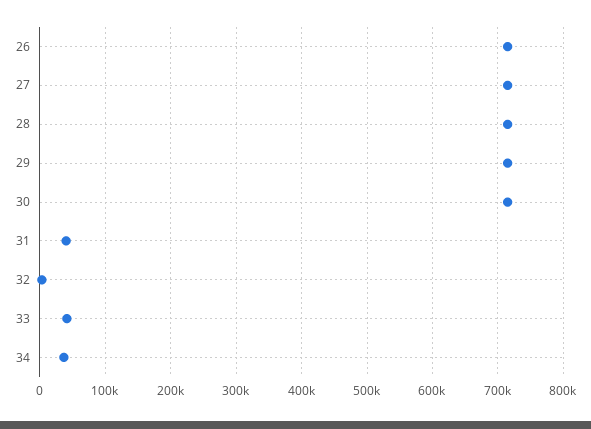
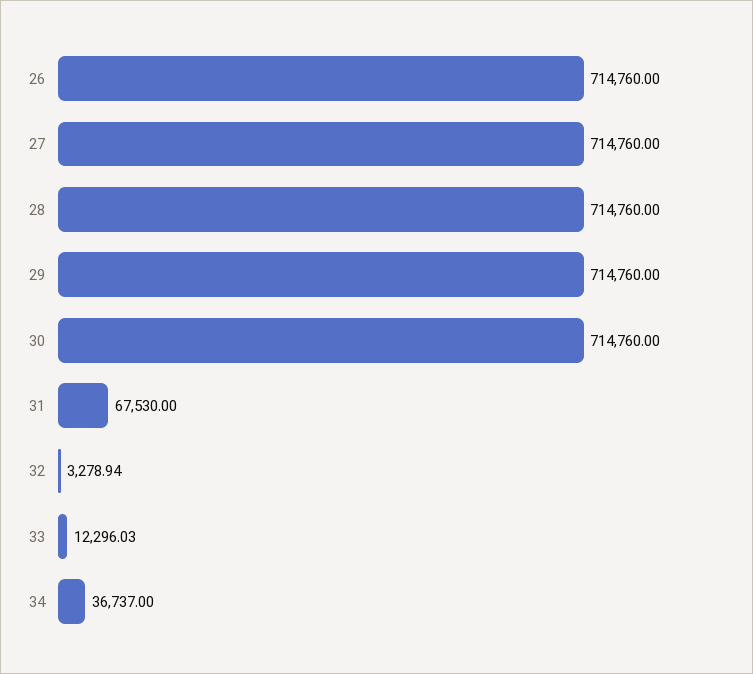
31: 40000 -> 67530
33: 40000 -> 12296.03

